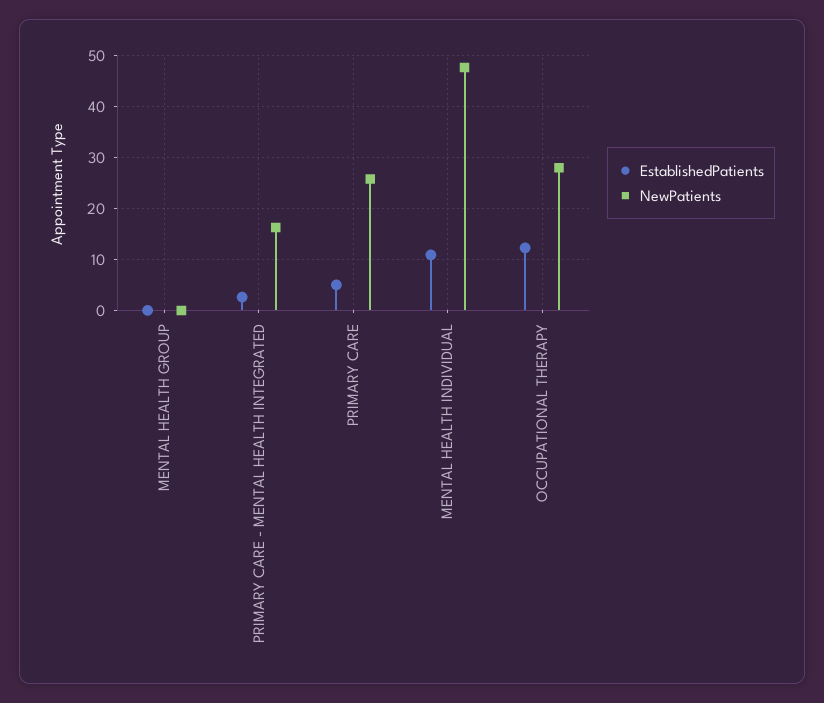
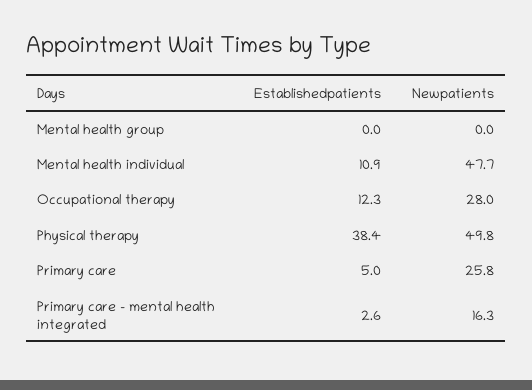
EstablishedPatients, Physical therapy: none -> 38.4
NewPatients, Physical therapy: none -> 49.8

